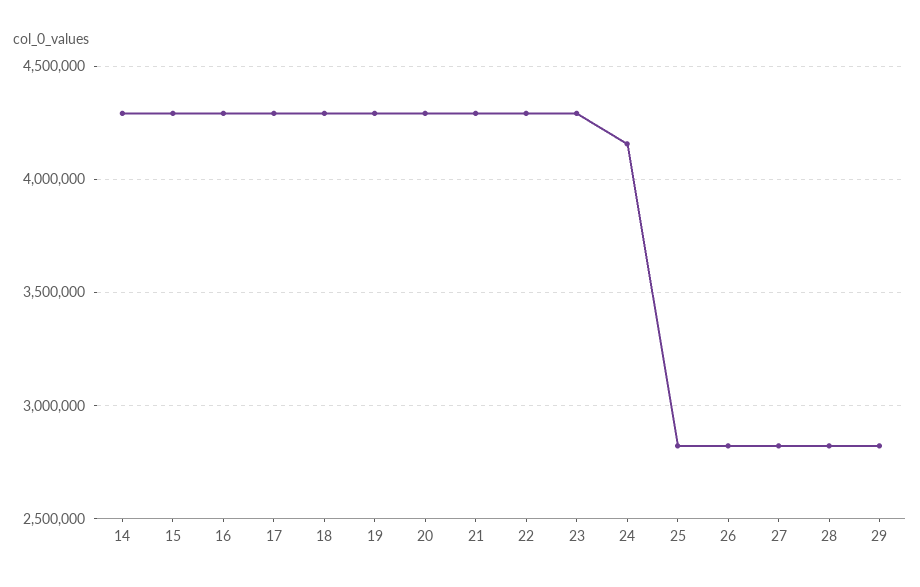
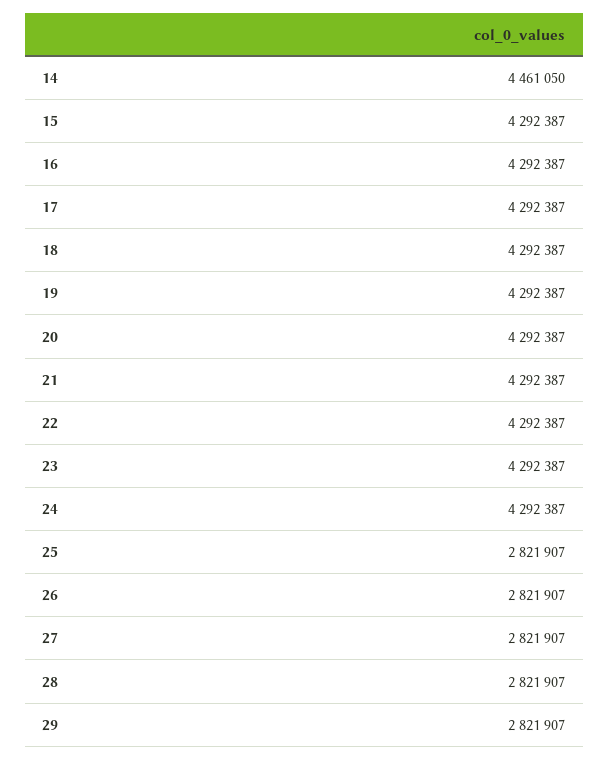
14: 4300000 -> 4461050
24: 4150000 -> 4292387

